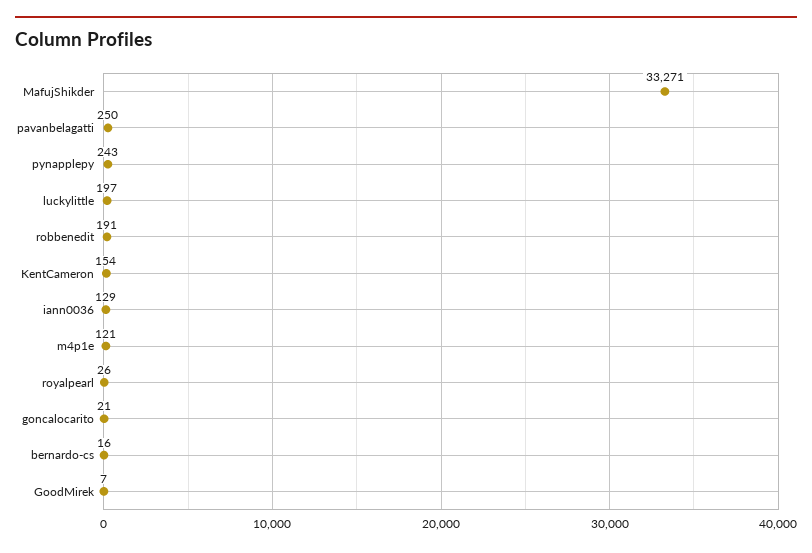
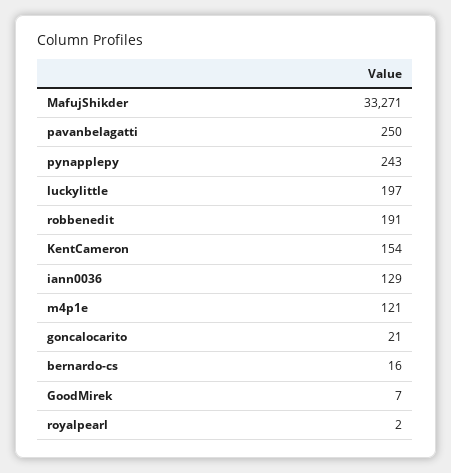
royalpearl: 26 -> 2

